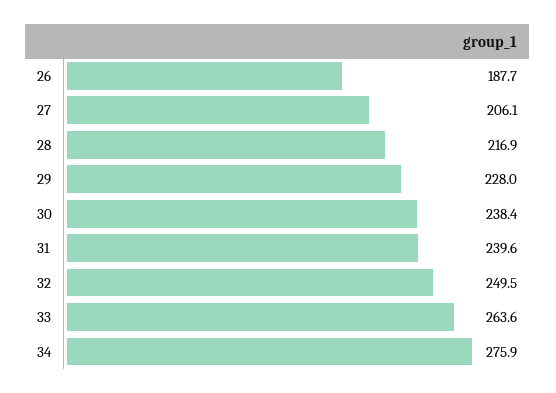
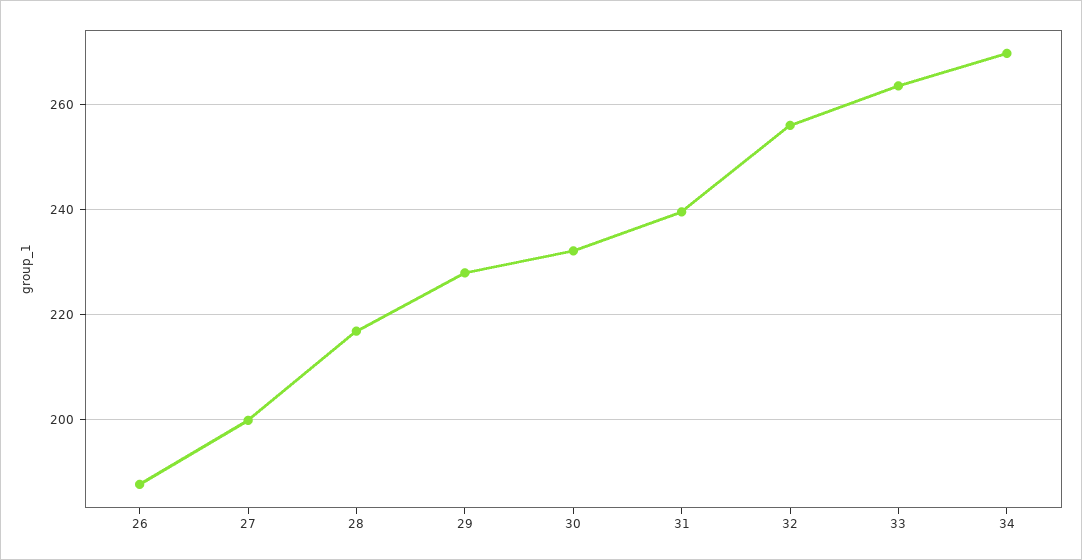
27: 206.1 -> 200
30: 238.4 -> 232
32: 249.5 -> 256
34: 275.9 -> 270

